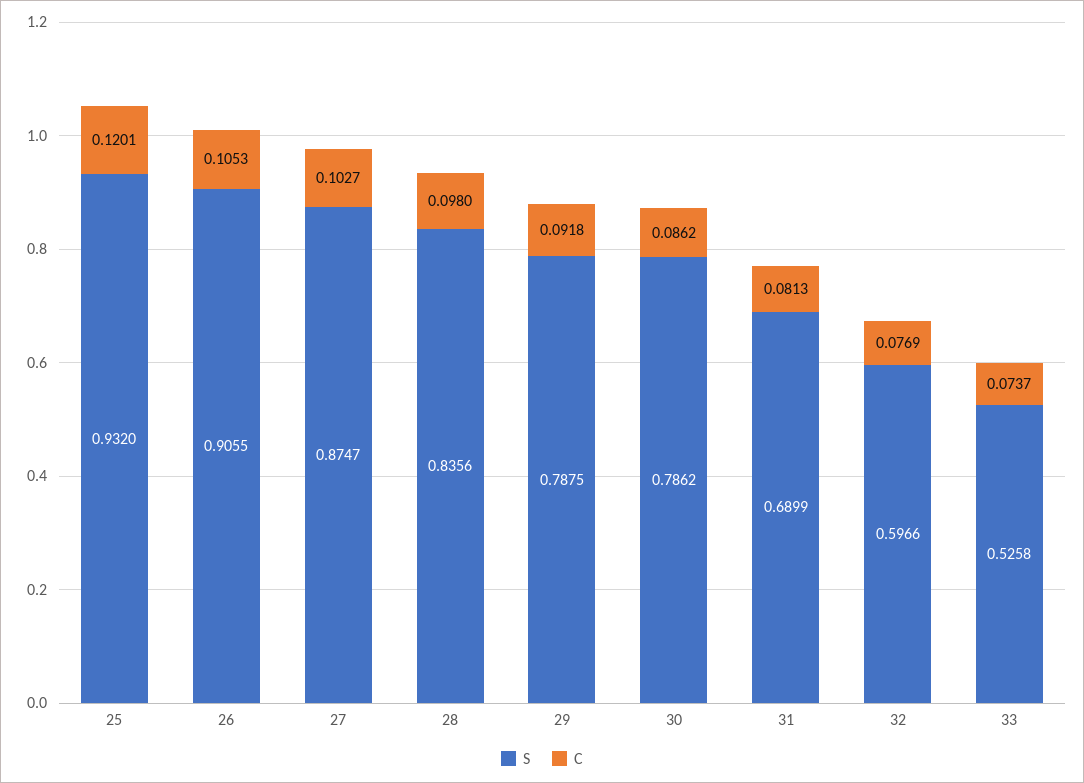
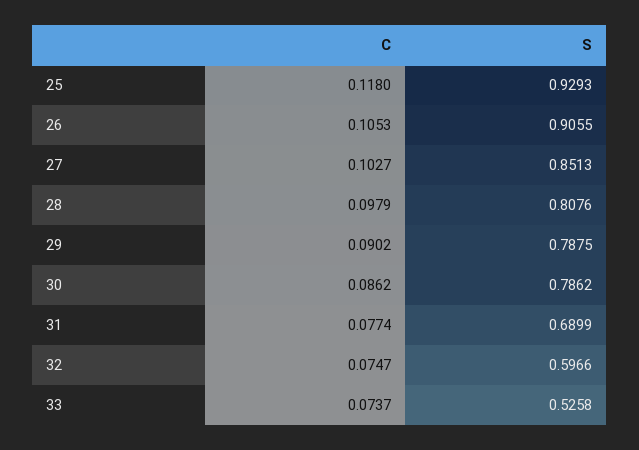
S, 25: 0.932 -> 0.9293
C, 25: 0.1201 -> 0.118
S, 27: 0.8747 -> 0.8513
S, 28: 0.8356 -> 0.8076
C, 28: 0.098 -> 0.0979
C, 29: 0.0918 -> 0.0902
C, 31: 0.0813 -> 0.0774
C, 32: 0.0769 -> 0.0747

